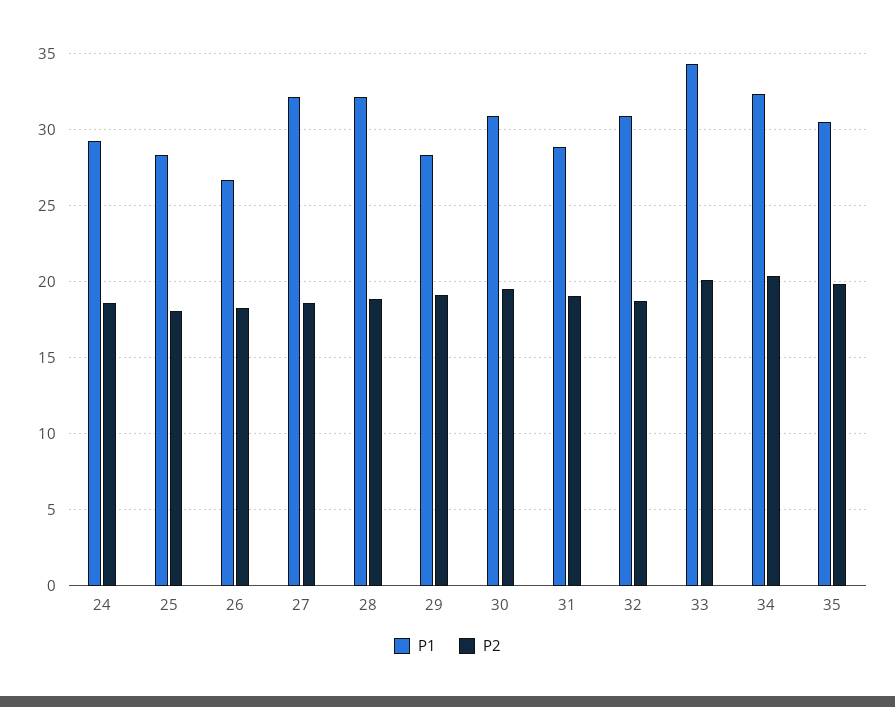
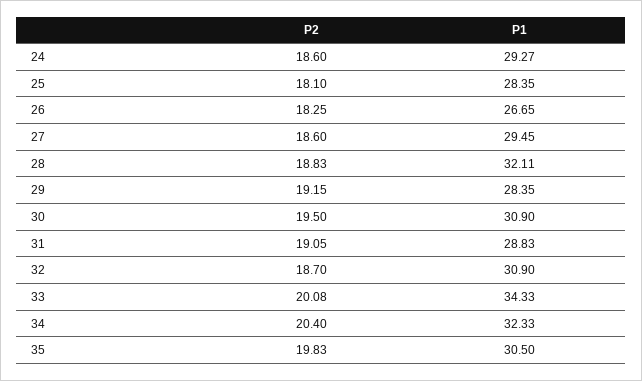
P1, 27: 32 -> 29.45

